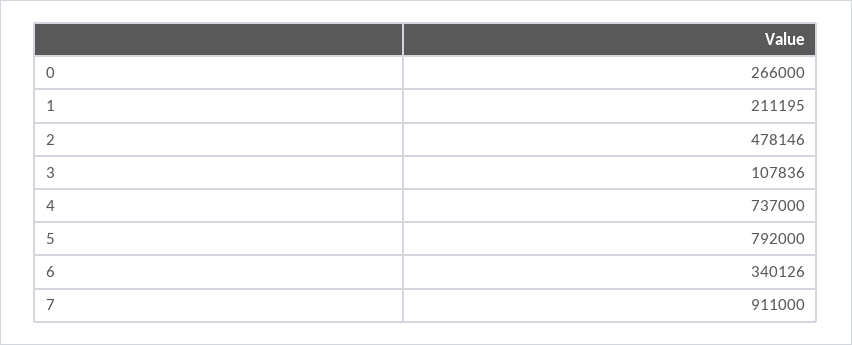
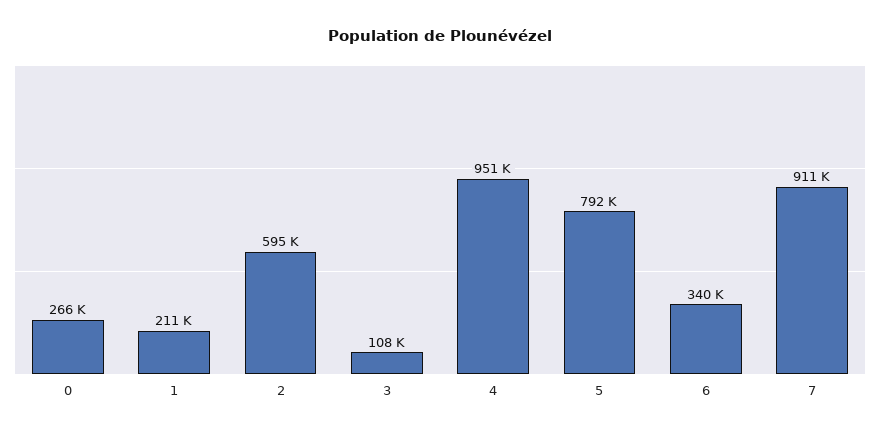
2: 478146 -> 595000
4: 737000 -> 951000

